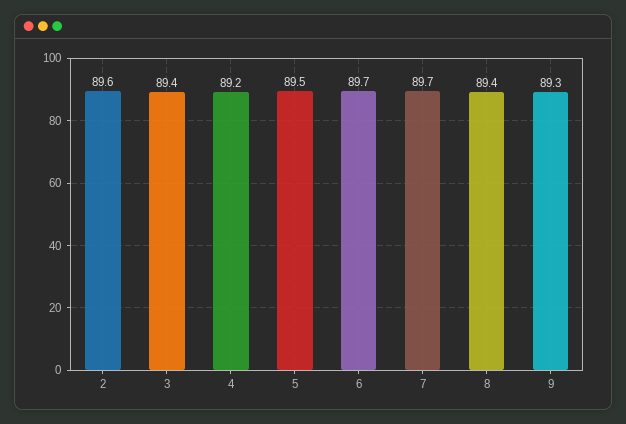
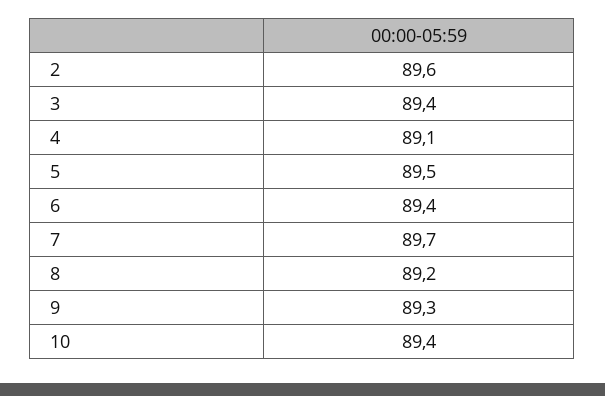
4: 89.2 -> 89.1
6: 89.7 -> 89.4
8: 89.4 -> 89.2
10: none -> 89.4

